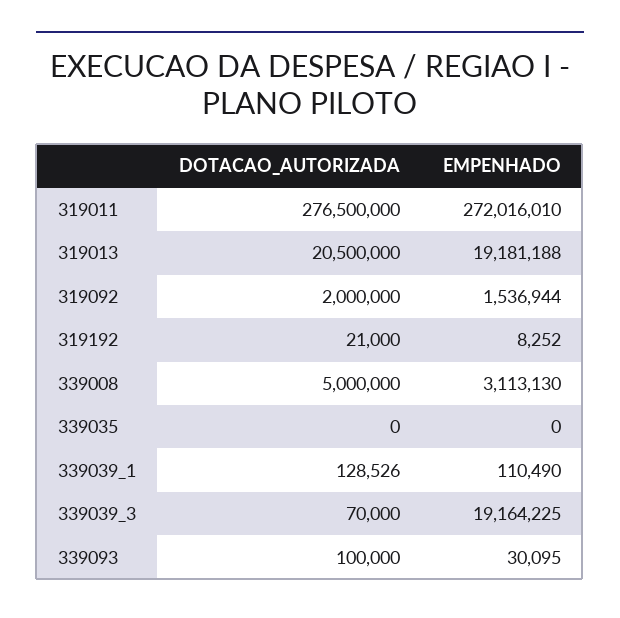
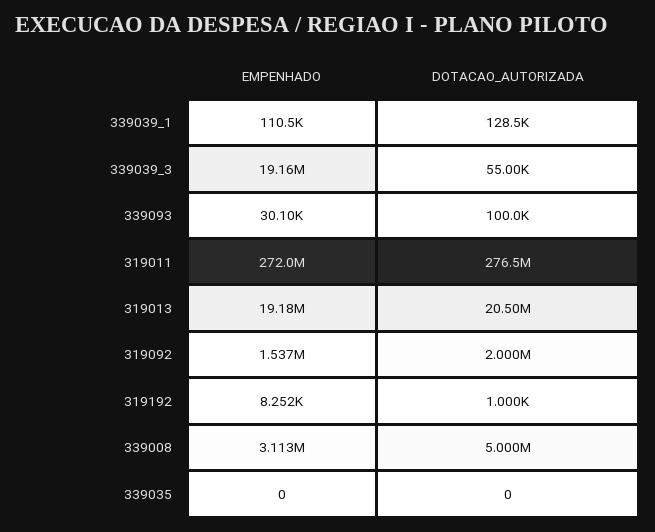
DOTACAO_AUTORIZADA, 319192: 21000 -> 1000
DOTACAO_AUTORIZADA, 339039_3: 70000 -> 55000

